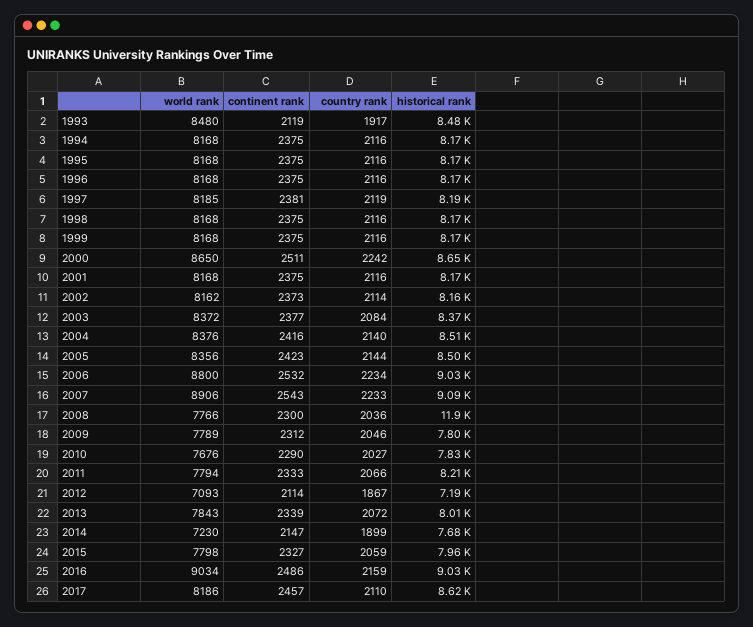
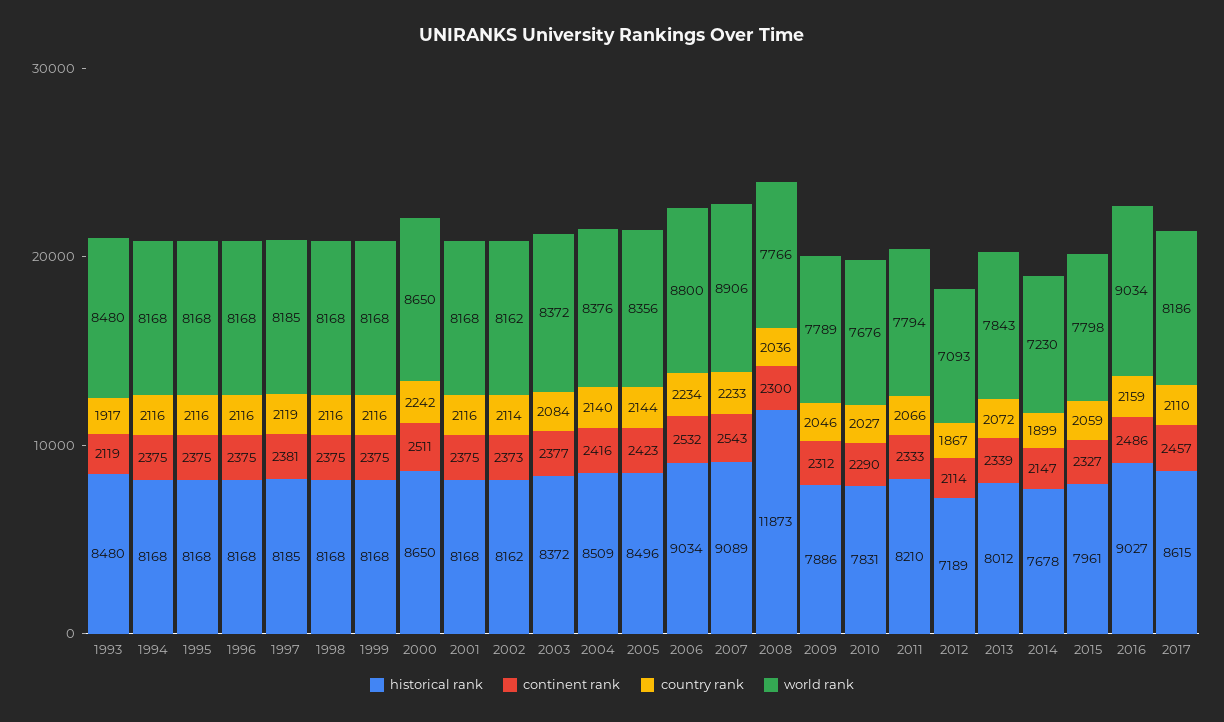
historical rank, 2009: 7800 -> 7886

